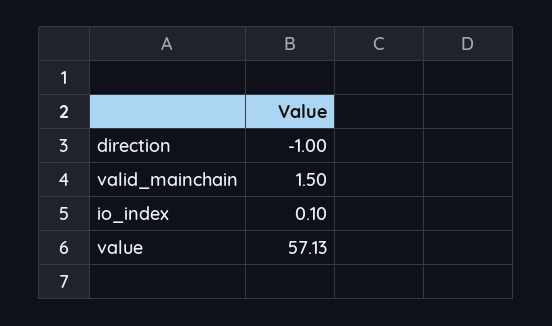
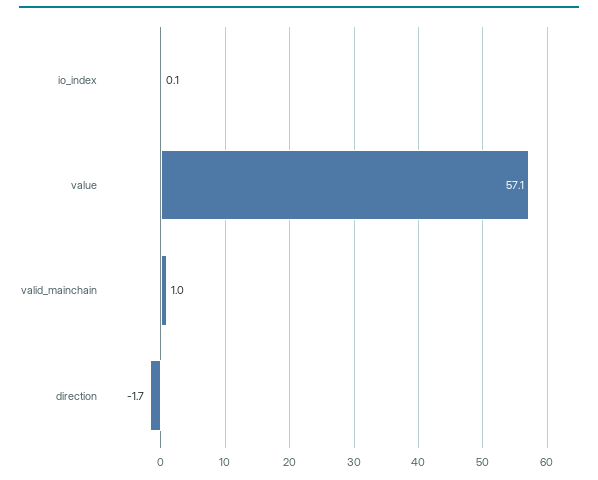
direction: -1 -> -1.7
valid_mainchain: 1.5 -> 1

